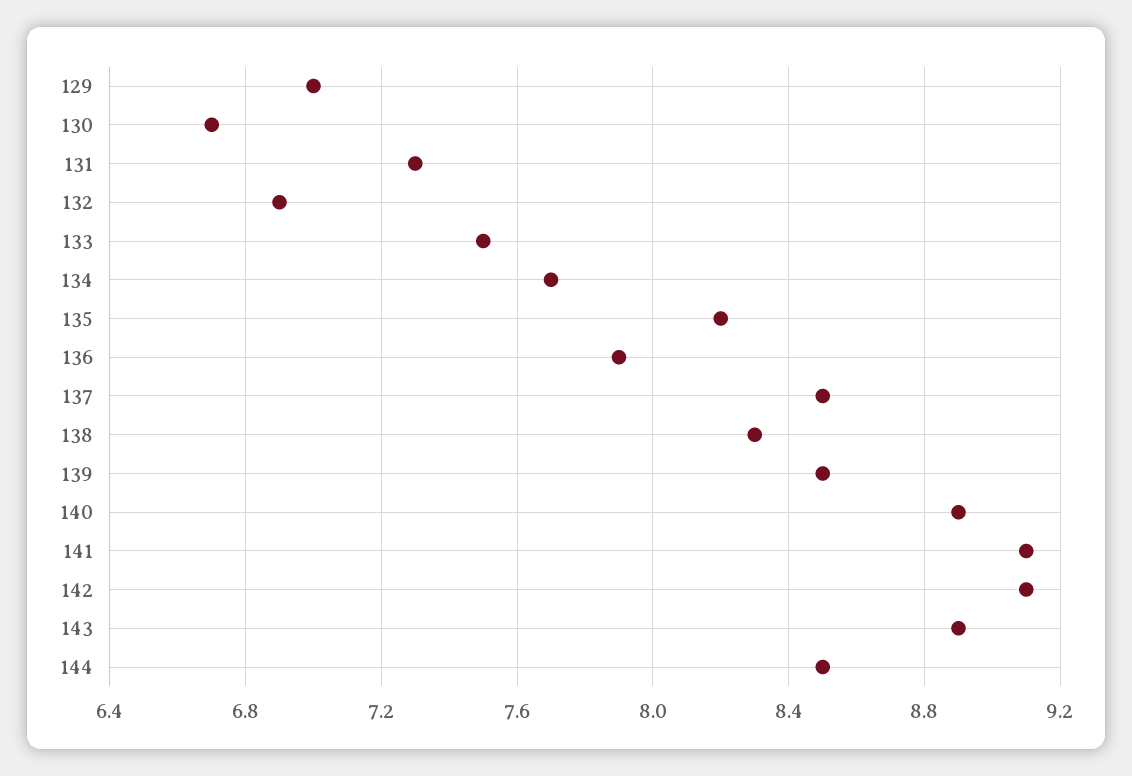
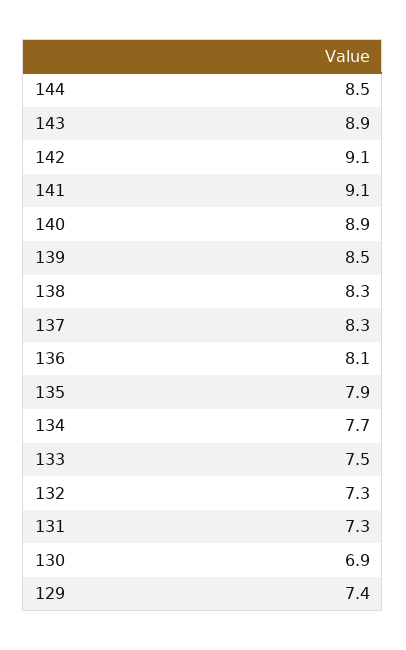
129: 7 -> 7.4
130: 6.7 -> 6.9
132: 6.9 -> 7.3
135: 8.2 -> 7.9
136: 7.9 -> 8.1
137: 8.5 -> 8.3

